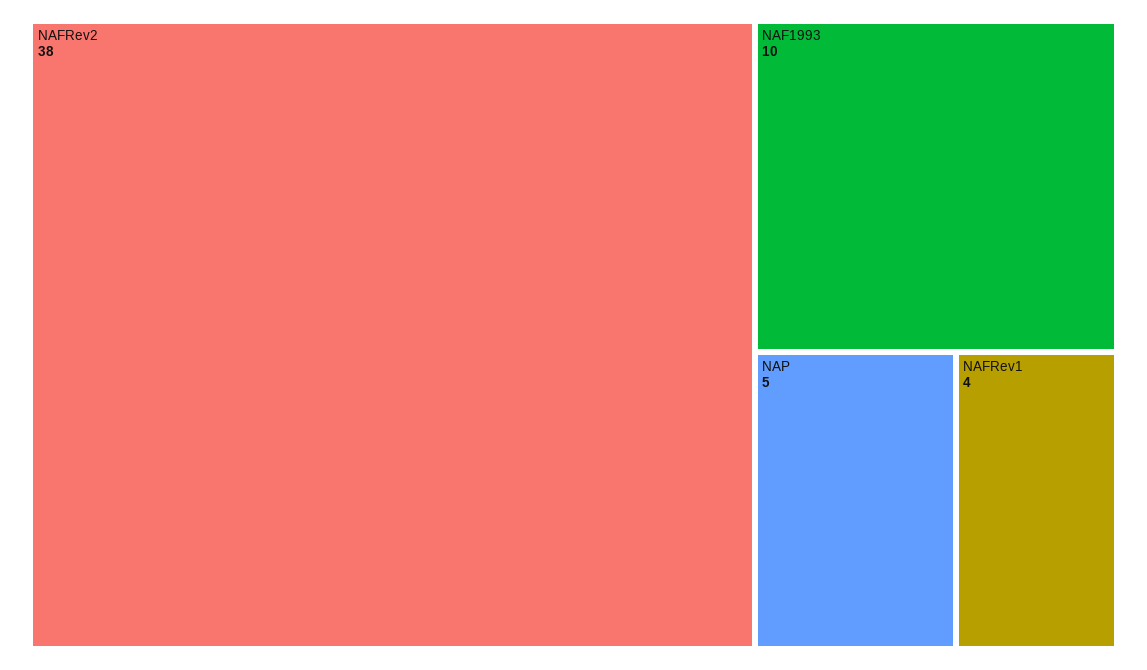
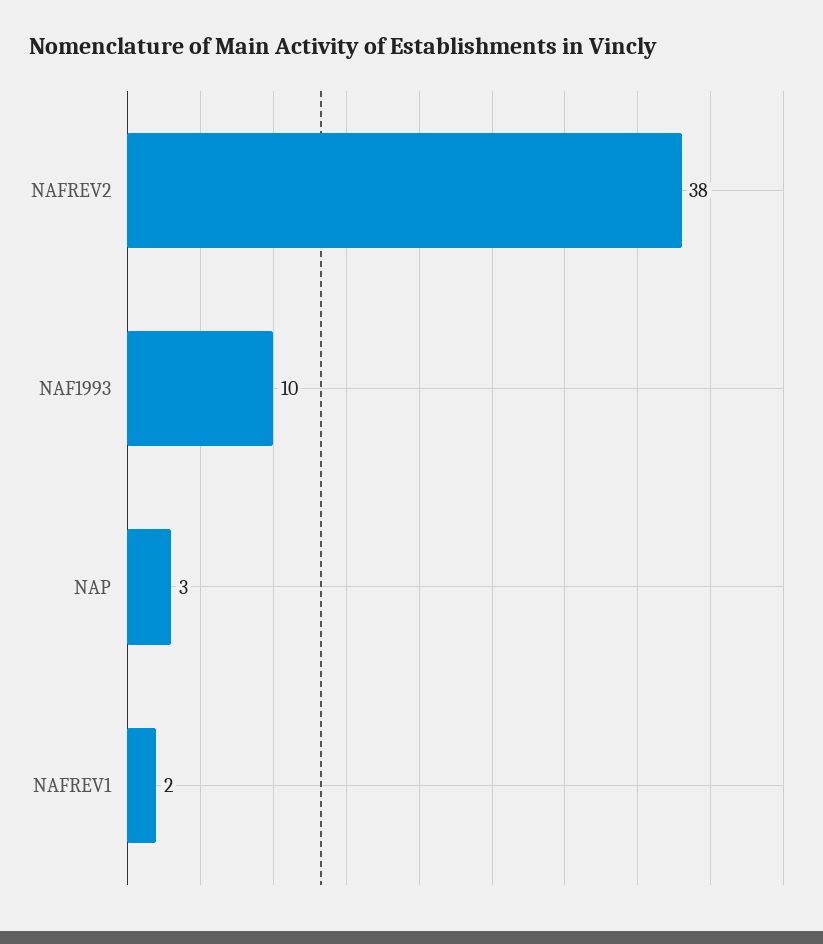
NAP: 5 -> 3
NAFRev1: 4 -> 2

